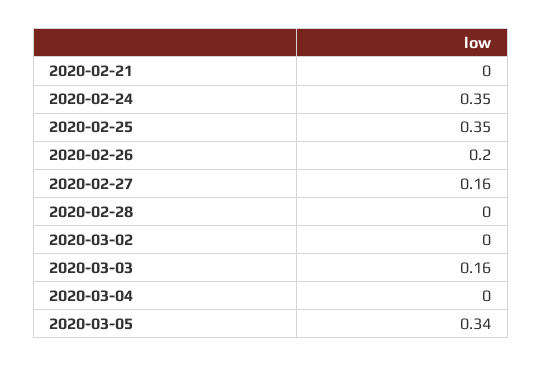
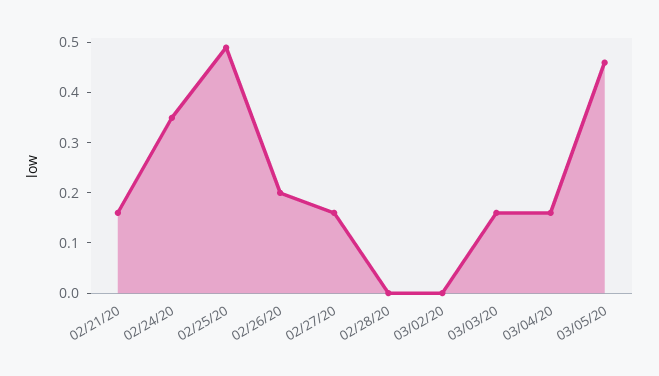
2020-02-21: 0 -> 0.15
2020-02-25: 0.35 -> 0.5
2020-03-04: 0 -> 0.15
2020-03-05: 0.34 -> 0.45

